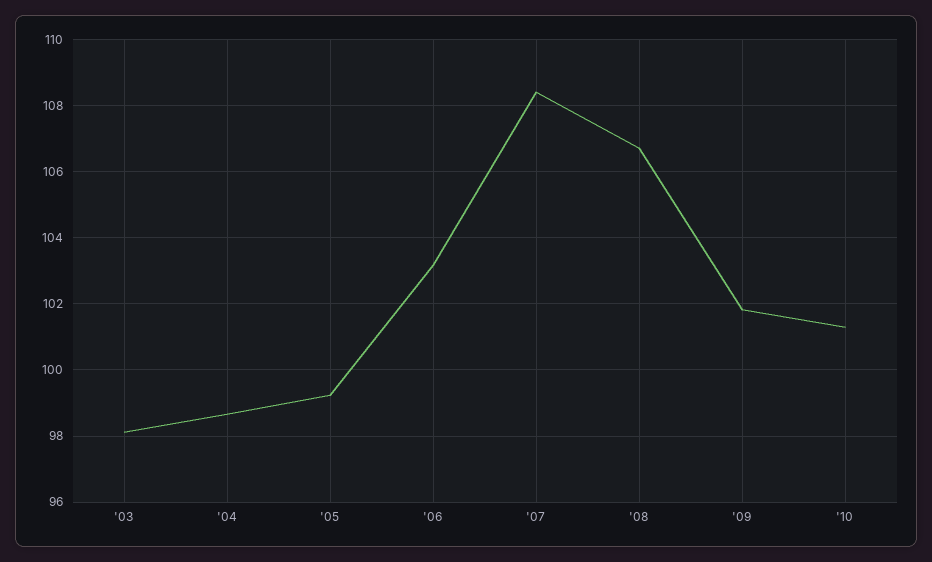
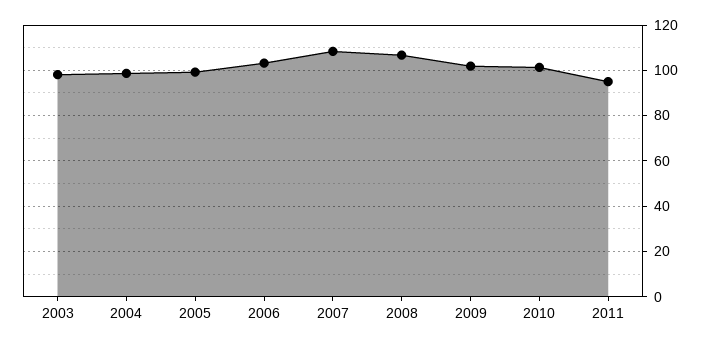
2011: none -> 95

